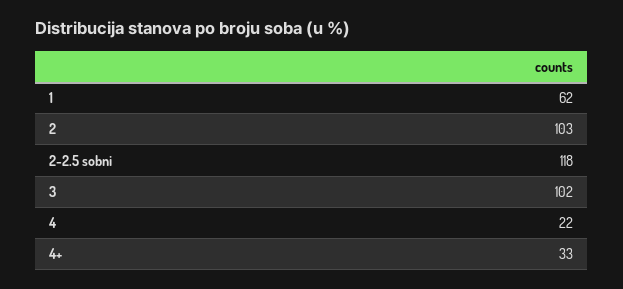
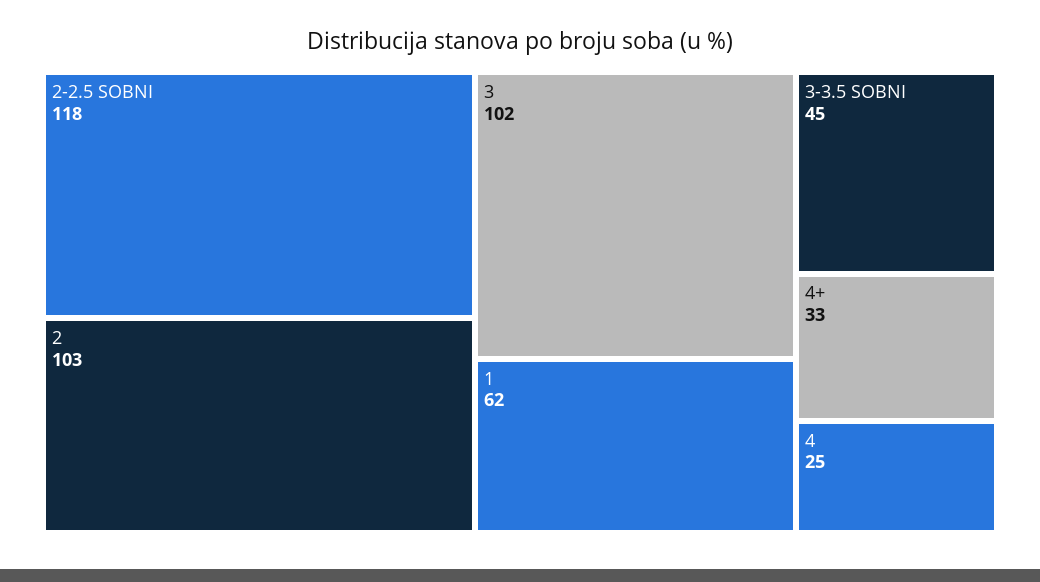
4: 22 -> 25
3-3.5 SOBNI: none -> 45

